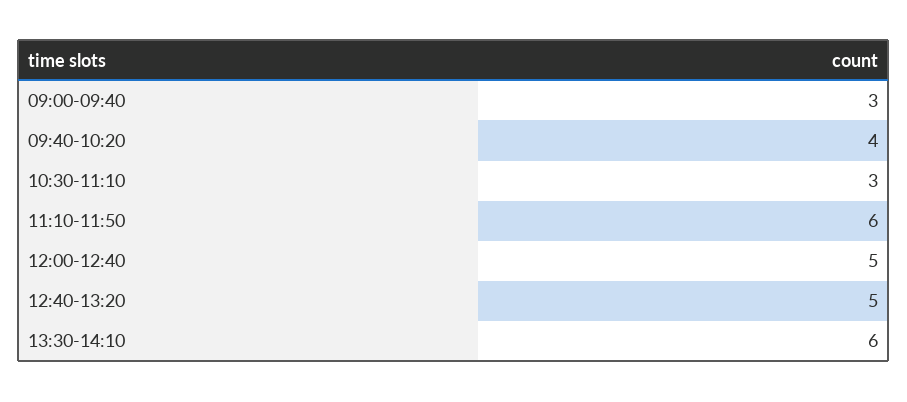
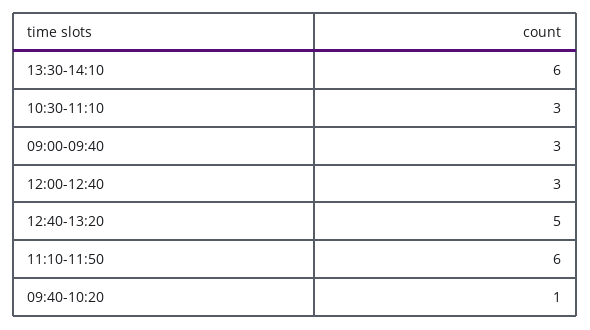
09:40-10:20: 4 -> 1
12:00-12:40: 5 -> 3

